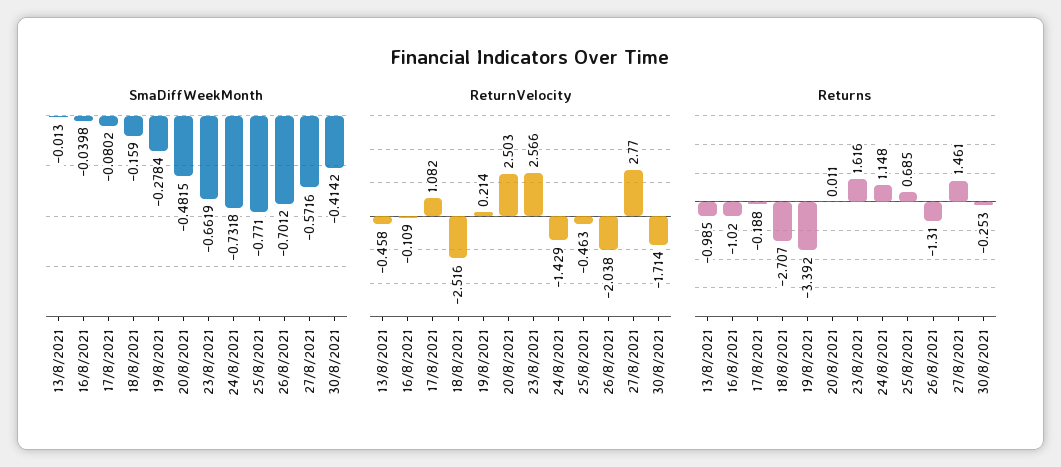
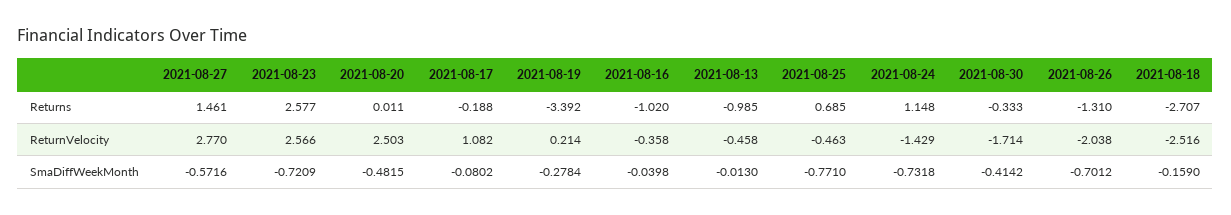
SmaDiffWeekMonth, 23/8/2021: -0.6619 -> -0.7209
ReturnVelocity, 16/8/2021: -0.109 -> -0.358
Returns, 23/8/2021: 1.616 -> 2.577
Returns, 30/8/2021: -0.253 -> -0.333

